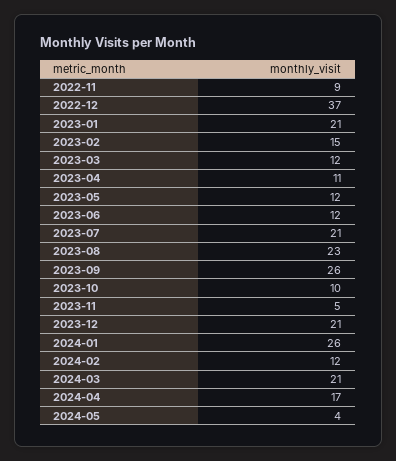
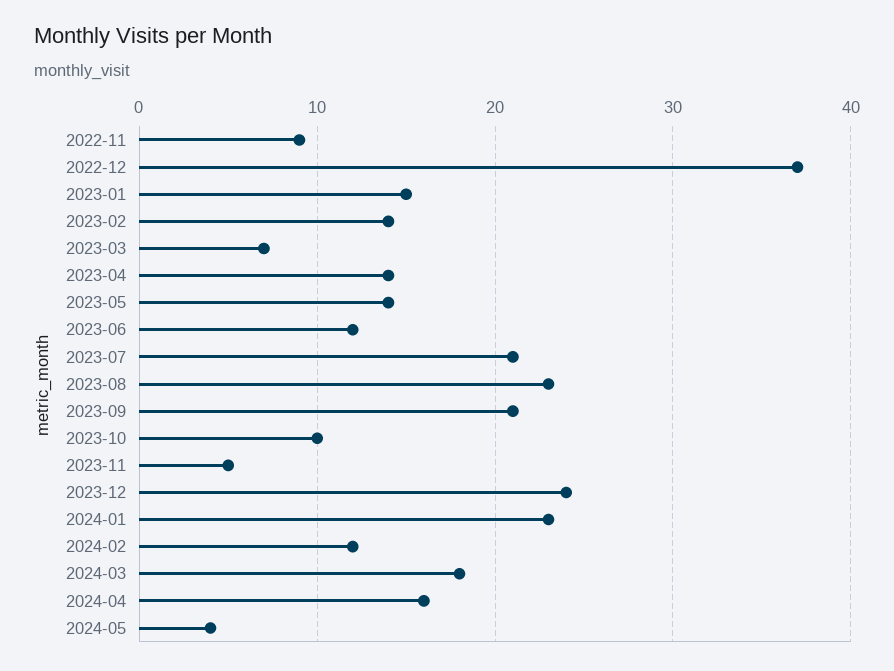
2023-01: 21 -> 15
2023-02: 15 -> 14
2023-03: 12 -> 7
2023-04: 11 -> 14
2023-05: 12 -> 14
2023-09: 26 -> 21
2023-12: 21 -> 24
2024-01: 26 -> 23
2024-03: 21 -> 18
2024-04: 17 -> 16

